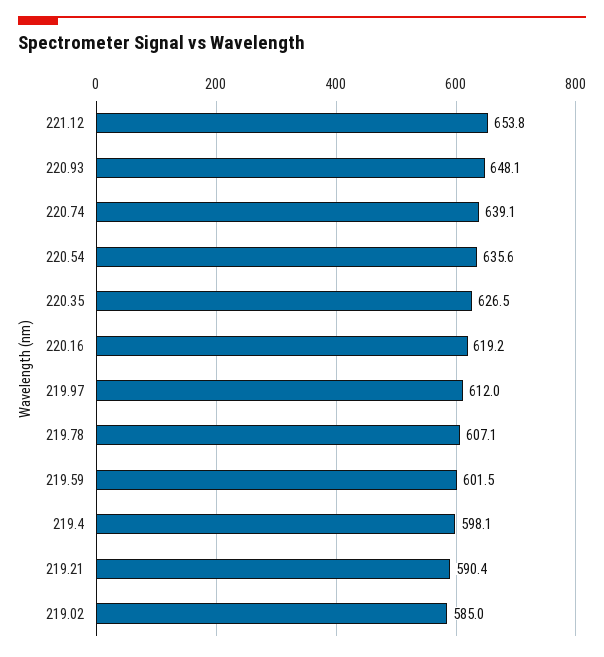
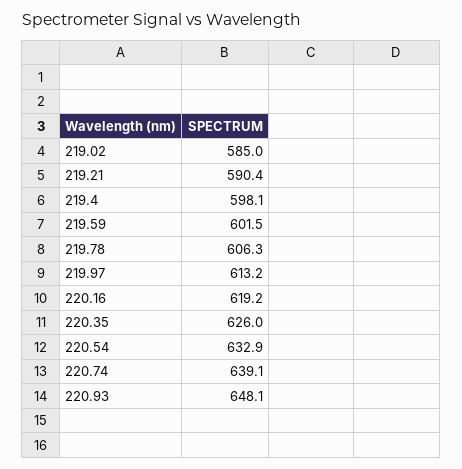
221.12: 653.8 -> none
220.54: 635.6 -> 632.9
220.35: 626.5 -> 626
219.97: 612 -> 613.2
219.78: 607.1 -> 606.3

